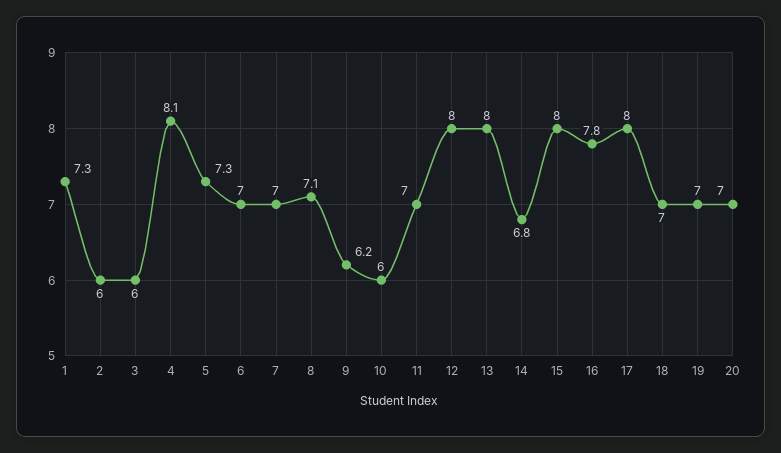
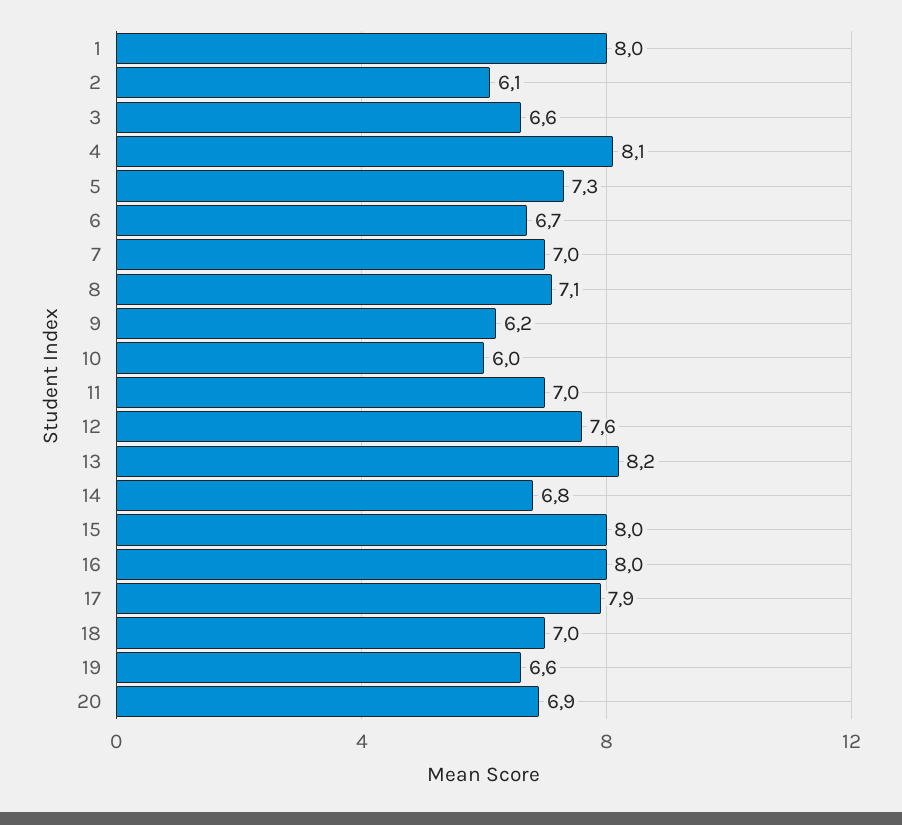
1: 7.3 -> 8
2: 6 -> 6.1
3: 6 -> 6.6
6: 7 -> 6.7
12: 8 -> 7.6
13: 8 -> 8.2
16: 7.8 -> 8
17: 8 -> 7.9
19: 7 -> 6.6
20: 7 -> 6.9

